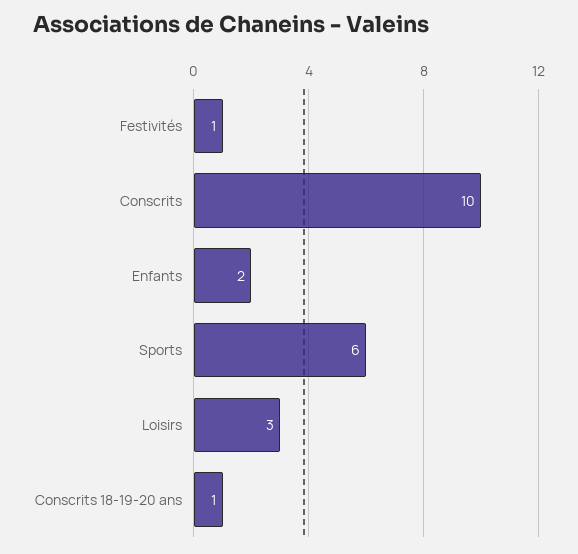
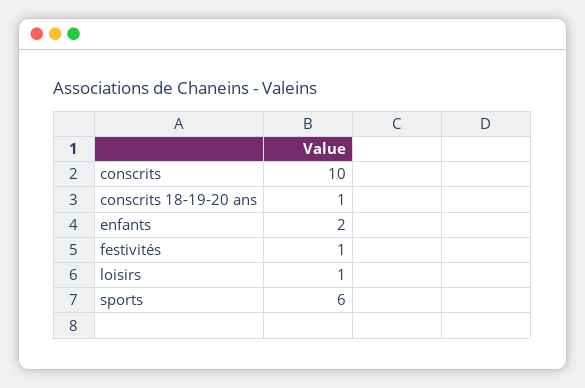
Loisirs: 3 -> 1

